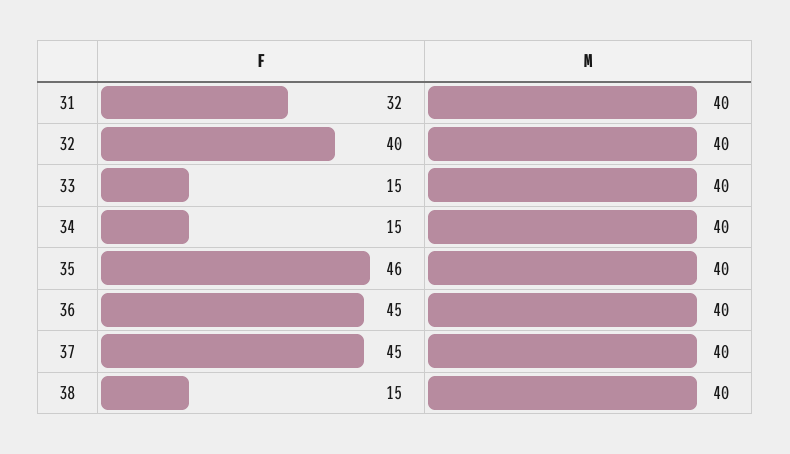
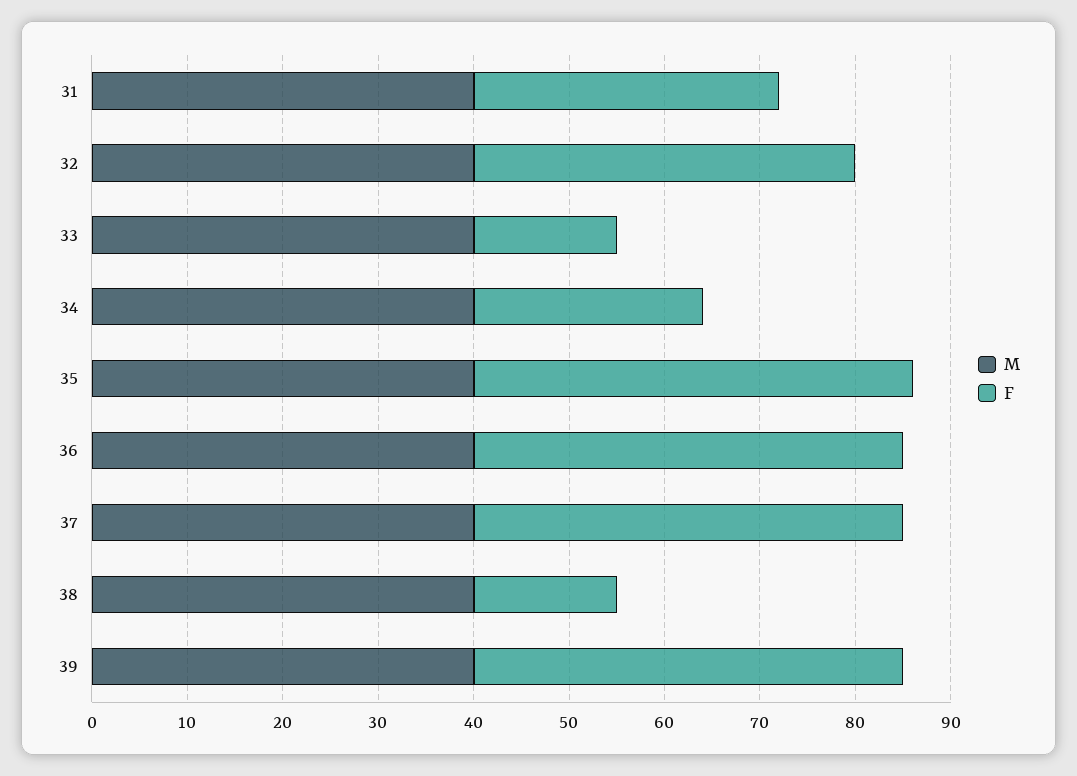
F, 34: 15 -> 24
M, 39: none -> 40
F, 39: none -> 45

